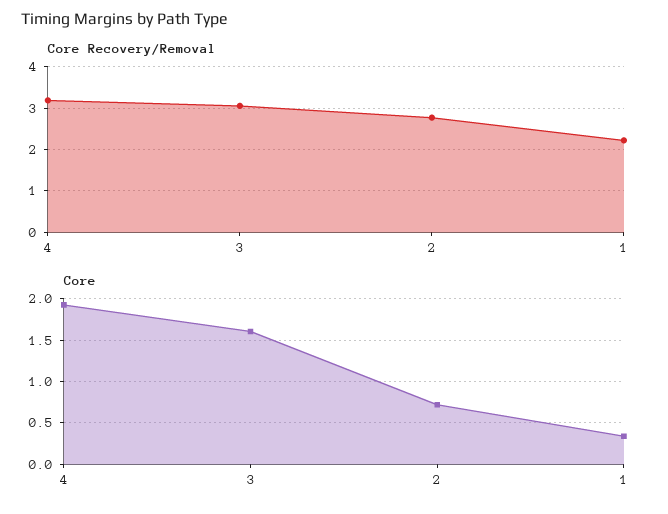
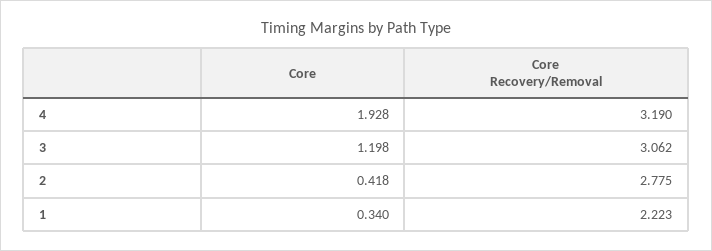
Core, 3: 1.6 -> 1.198
Core, 2: 0.7 -> 0.418

